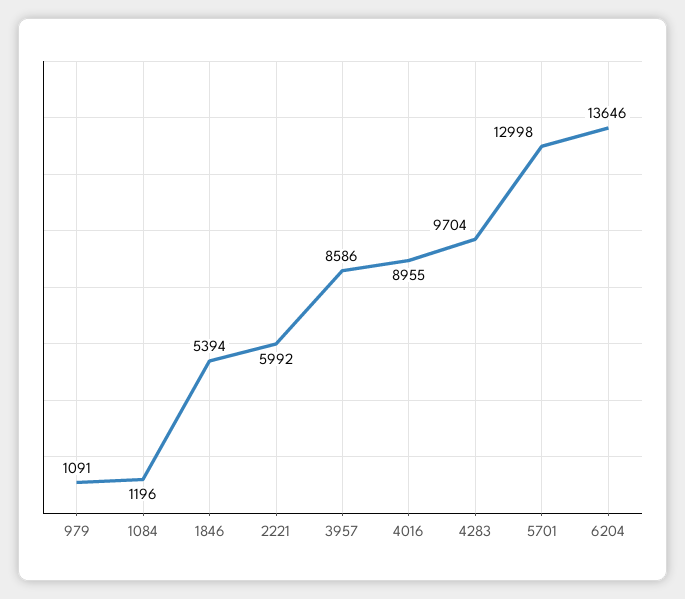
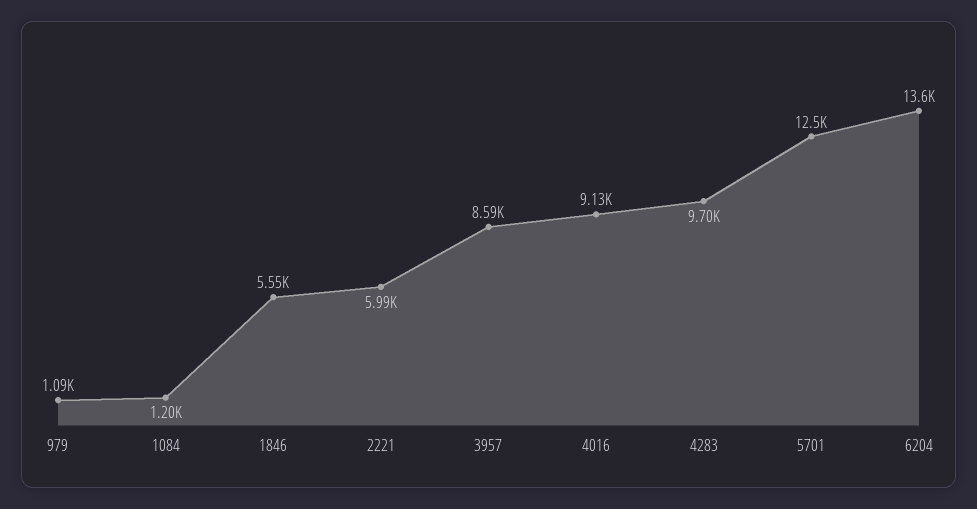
1846: 5394 -> 5550
4016: 8955 -> 9130
5701: 12998 -> 12500

